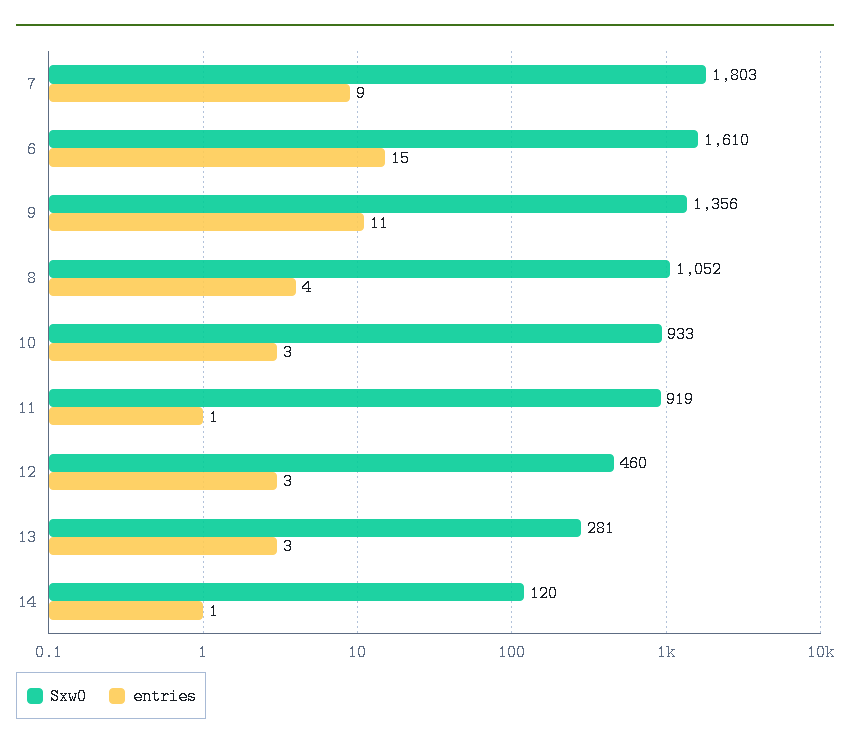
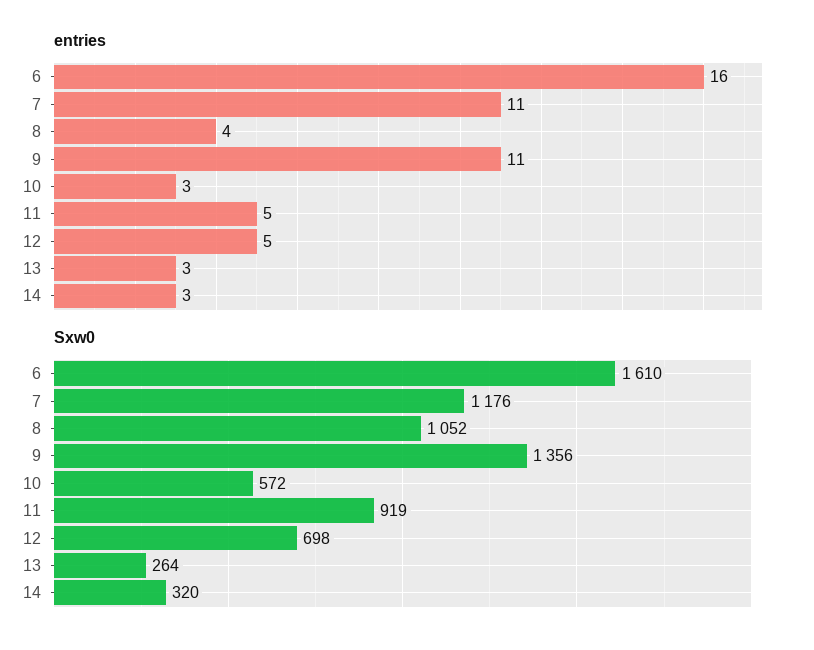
Sxw0, 7: 1803 -> 1176
entries, 7: 9 -> 11
entries, 6: 15 -> 16
Sxw0, 10: 933 -> 572
entries, 11: 1 -> 5
Sxw0, 12: 460 -> 698
entries, 12: 3 -> 5
Sxw0, 13: 281 -> 264
Sxw0, 14: 120 -> 320
entries, 14: 1 -> 3

